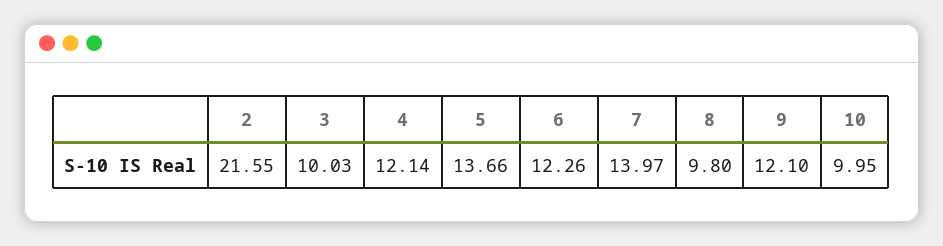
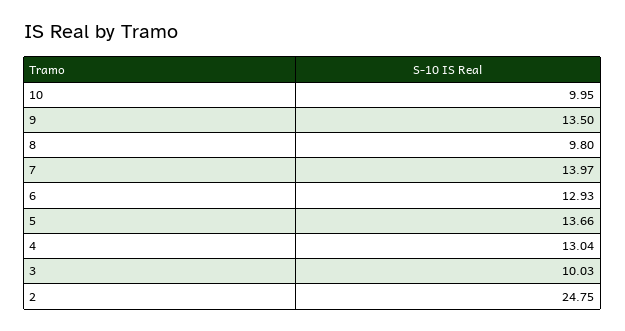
2: 21.55 -> 24.75
4: 12.14 -> 13.04
6: 12.26 -> 12.93
9: 12.1 -> 13.5

